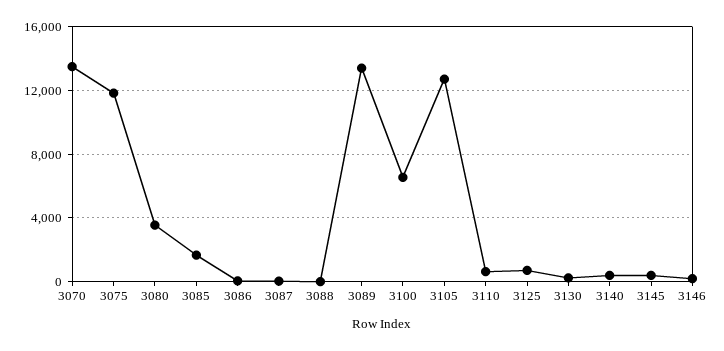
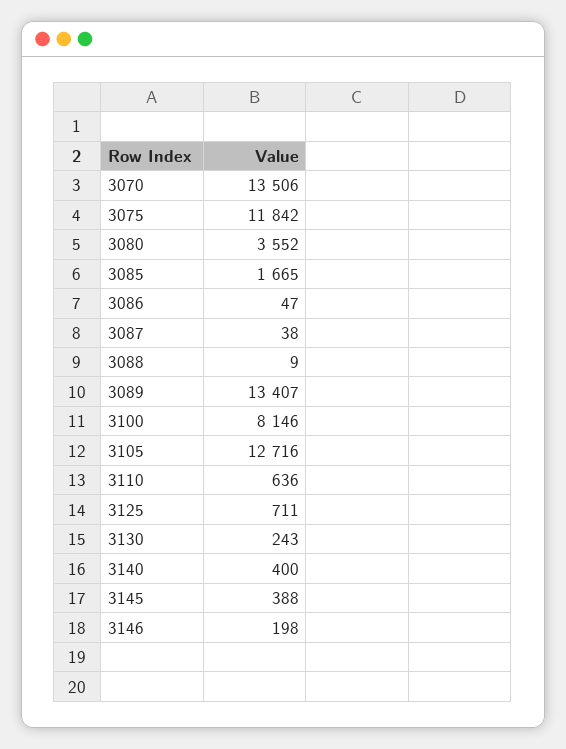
3100: 6500 -> 8146

